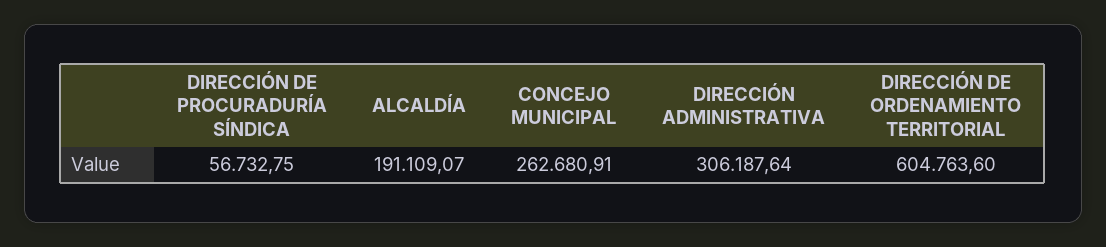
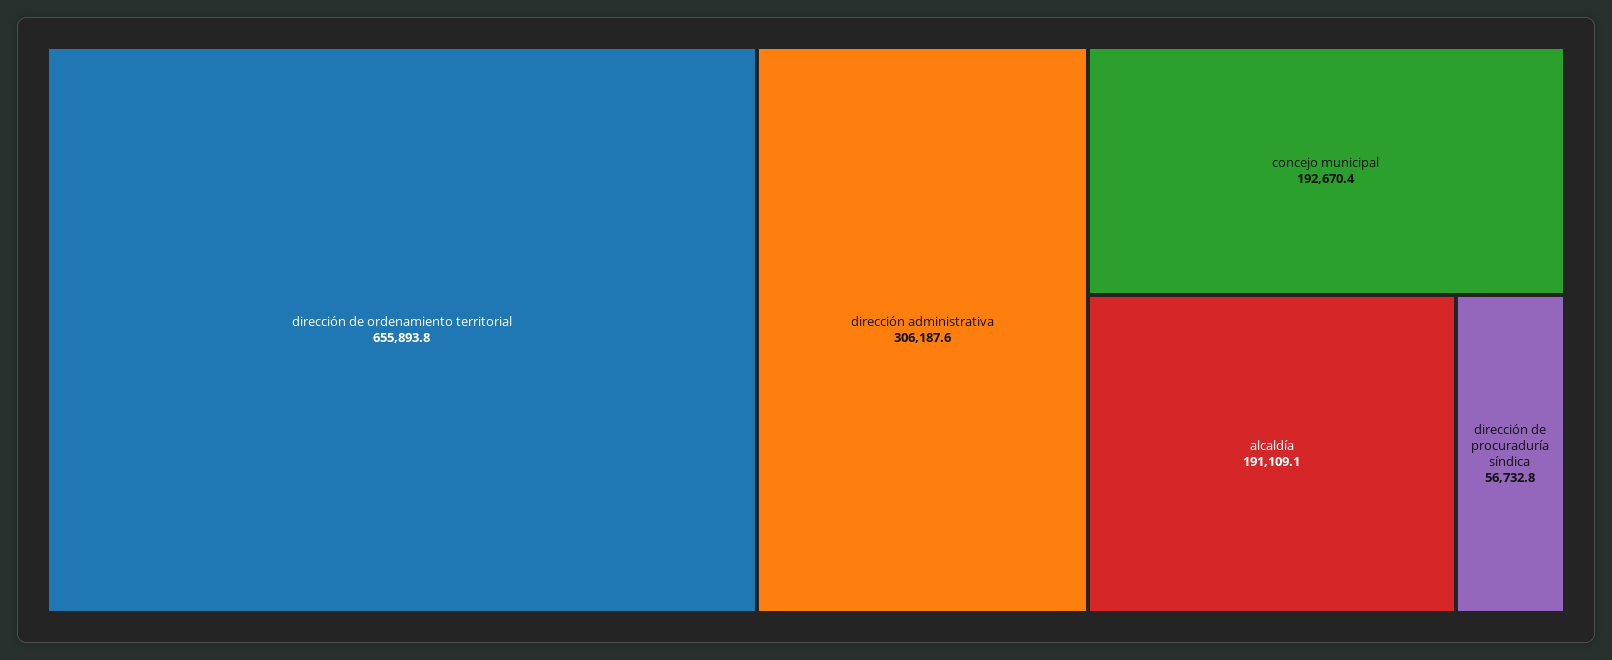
CONCEJO MUNICIPAL: 262680.91 -> 192670.4
DIRECCIÓN DE ORDENAMIENTO TERRITORIAL: 604763.6 -> 655893.8

